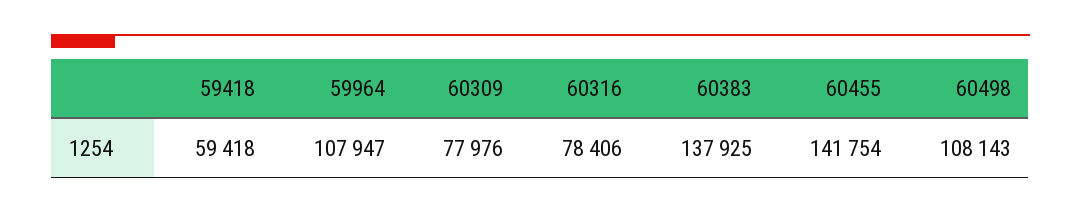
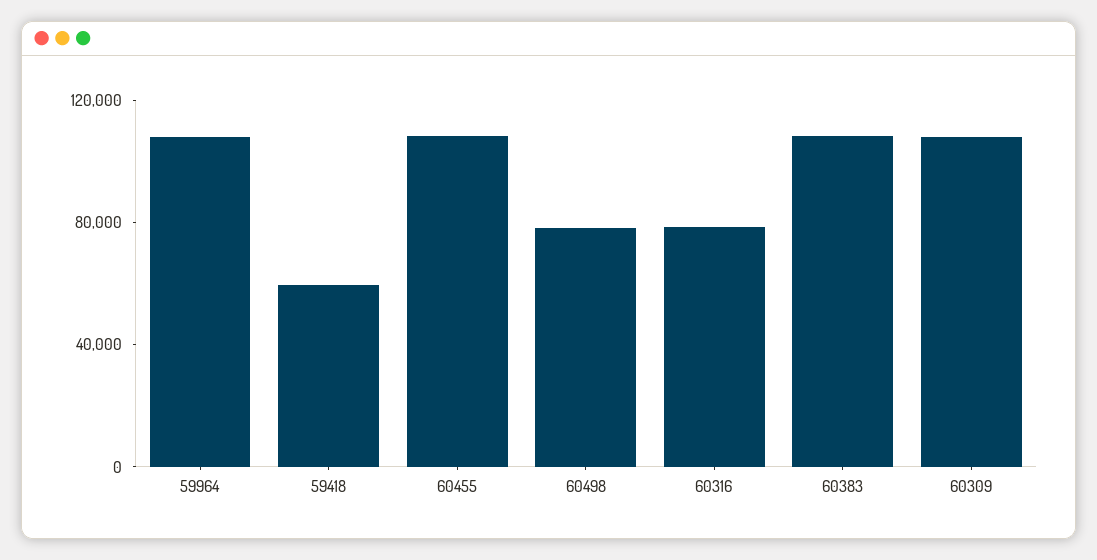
60309: 77976 -> 110000
60383: 137925 -> 110000
60455: 141754 -> 110000
60498: 108143 -> 80000

